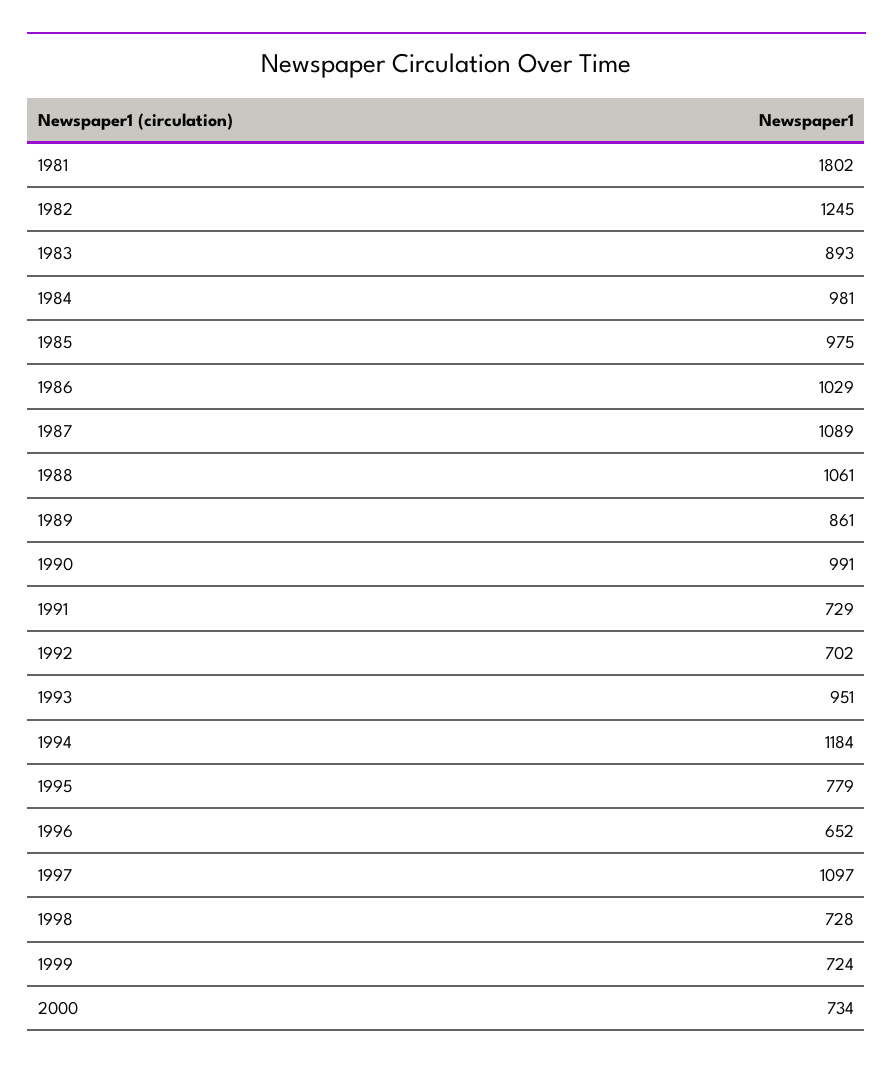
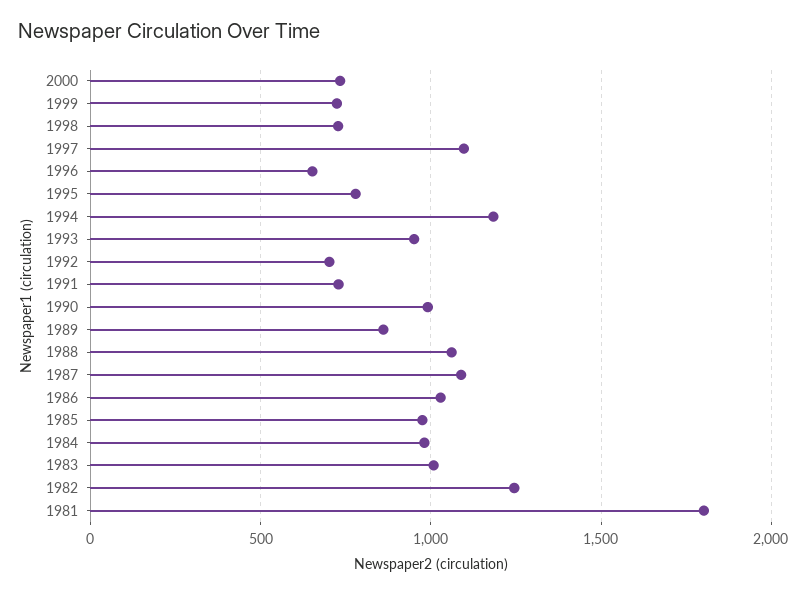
1983: 893 -> 1000

